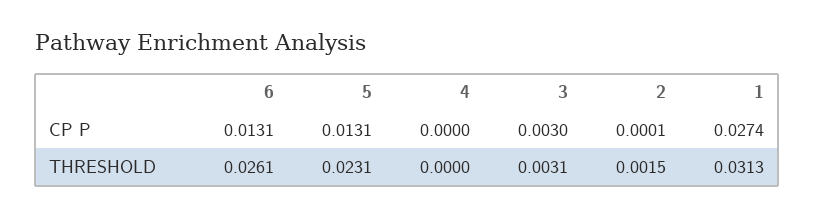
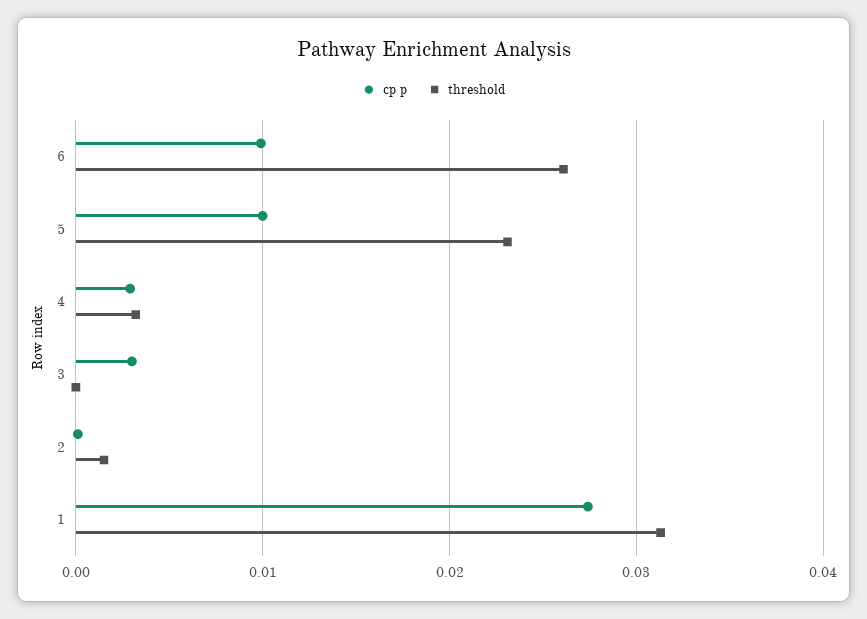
CP P, 6: 0.0131 -> 0.01
CP P, 5: 0.0131 -> 0.01
CP P, 4: 0 -> 0.003
THRESHOLD, 4: 0 -> 0.003
THRESHOLD, 3: 0.0031 -> 0

